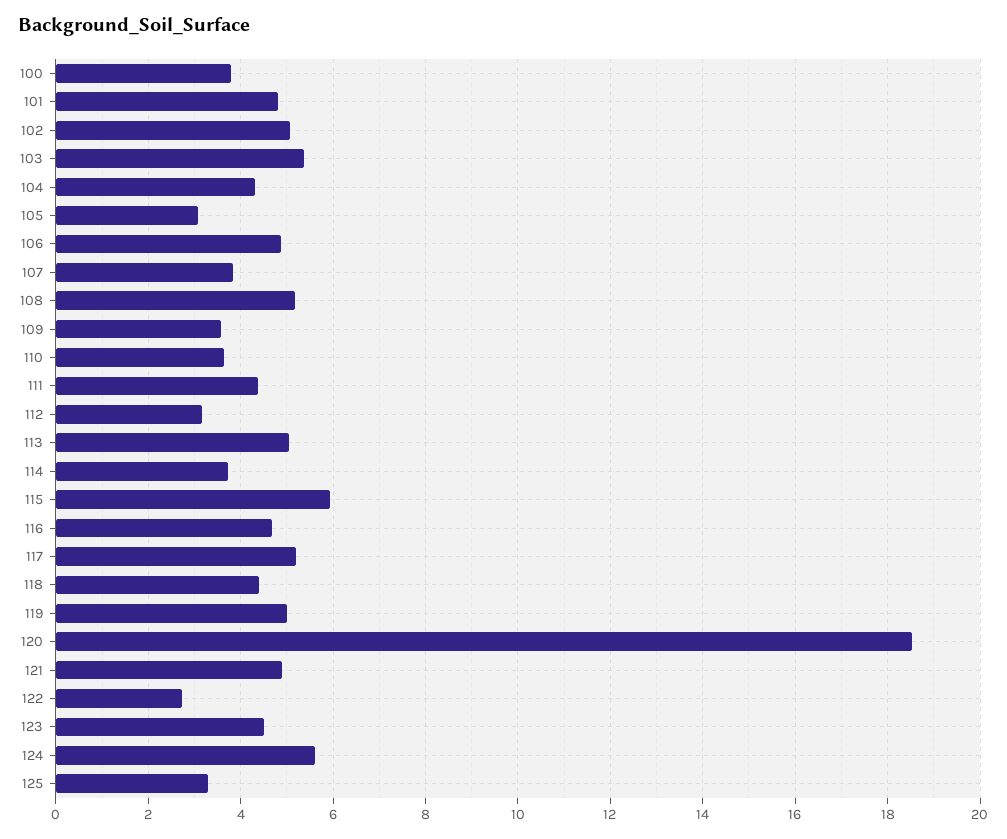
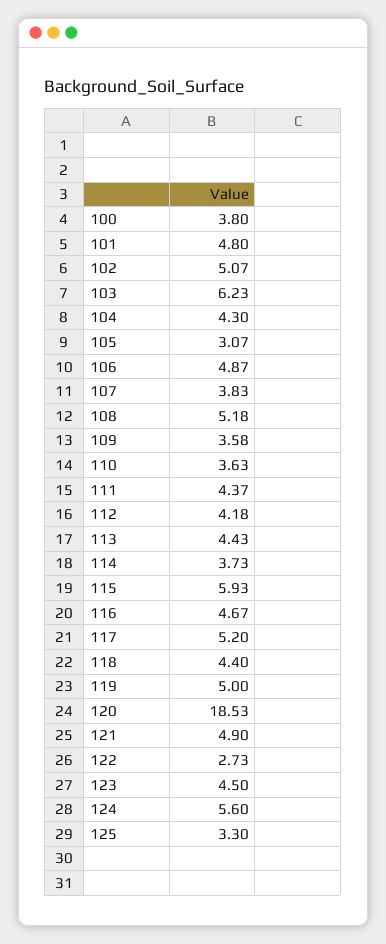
103: 5.4 -> 6.23
112: 3.2 -> 4.18
113: 5 -> 4.43

